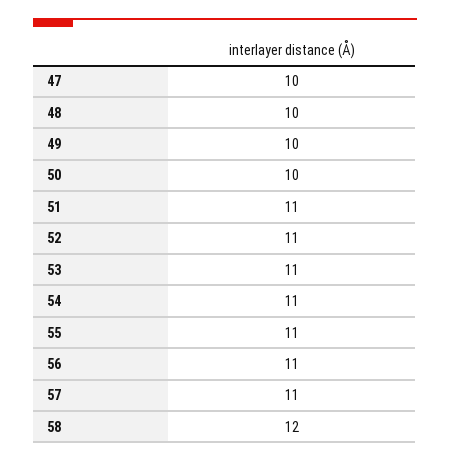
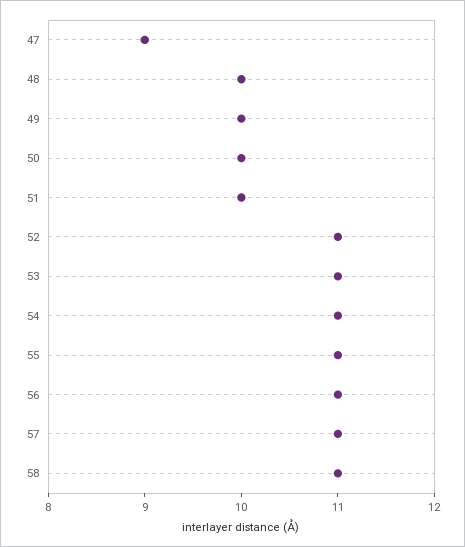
47: 10 -> 9
51: 11 -> 10
58: 12 -> 11

